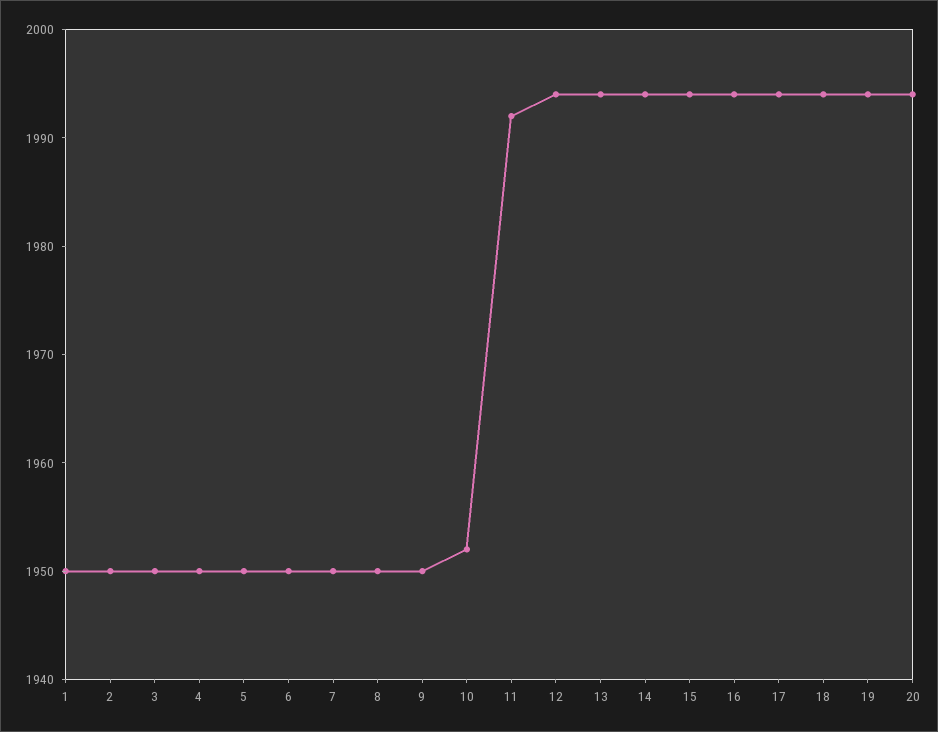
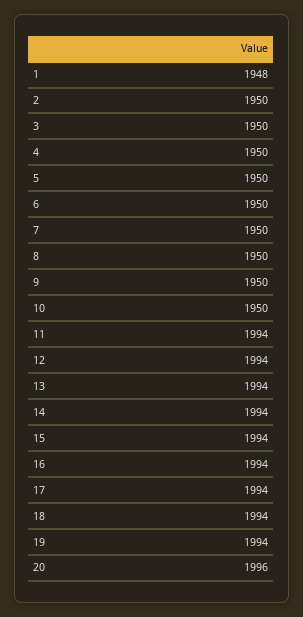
1: 1950 -> 1948
10: 1952 -> 1950
11: 1992 -> 1994
20: 1994 -> 1996

